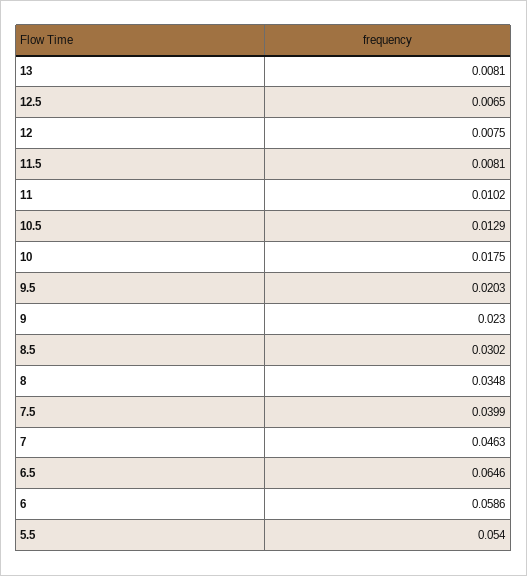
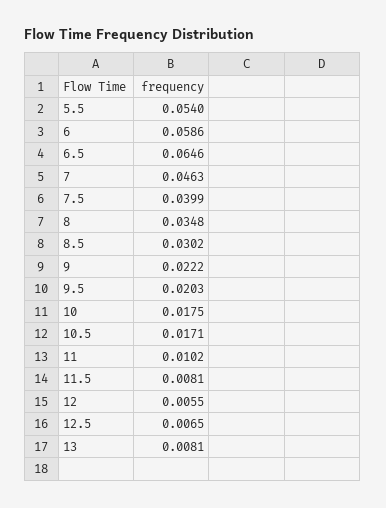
12: 0.0075 -> 0.0055
10.5: 0.0129 -> 0.0171
9: 0.023 -> 0.0222

